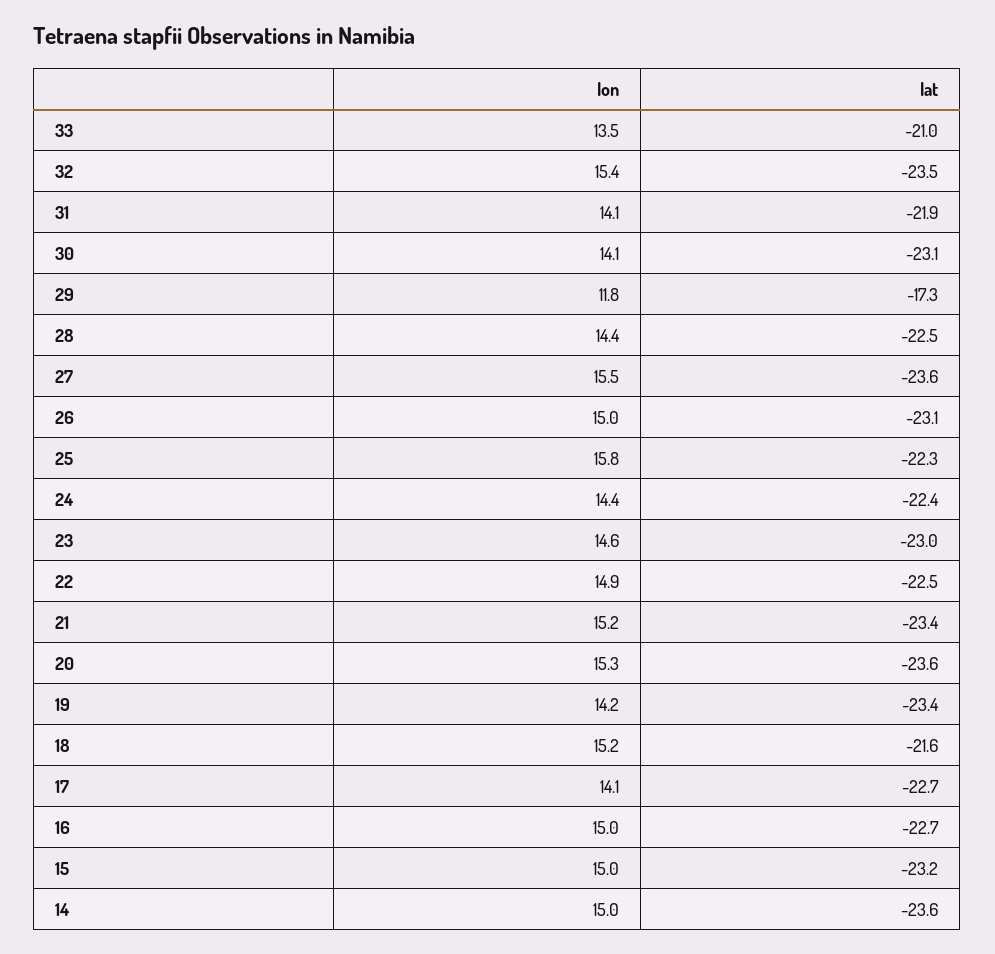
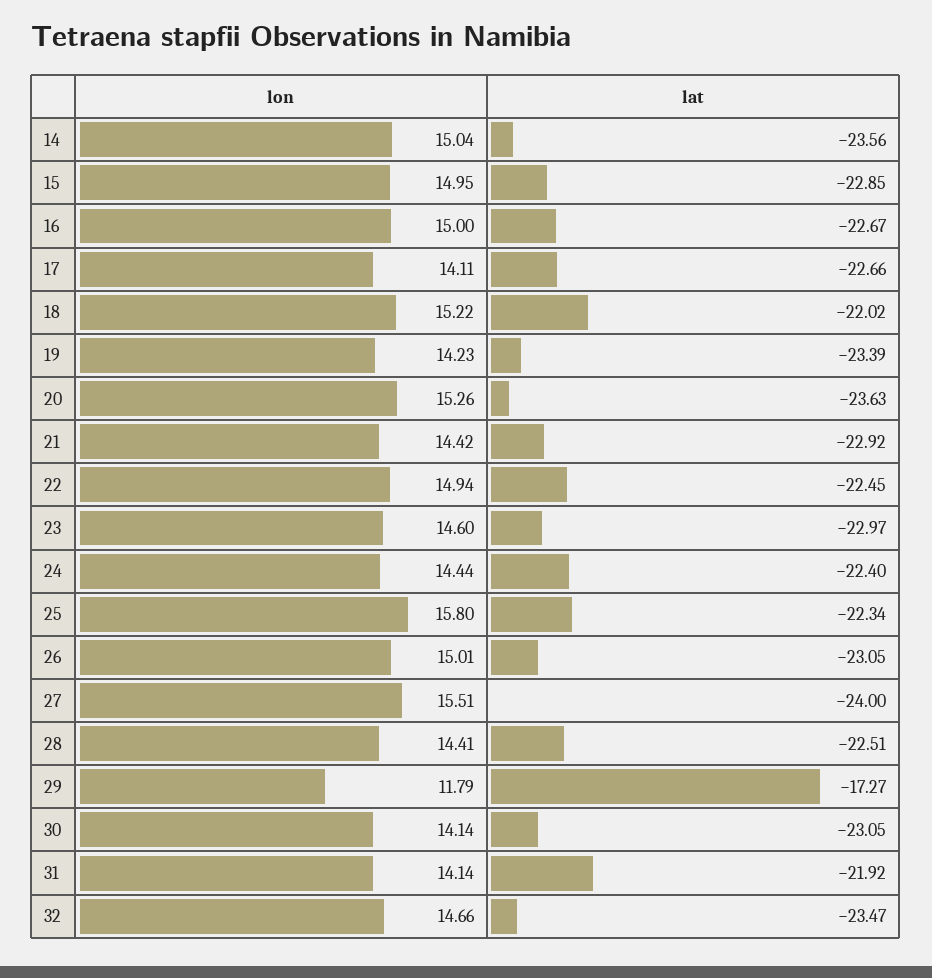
lon, 33: 13.5 -> none
lat, 33: -21 -> none
lon, 32: 15.4 -> 14.66
lat, 27: -23.6 -> -24
lon, 21: 15.2 -> 14.42
lat, 21: -23.4 -> -22.92
lat, 18: -21.6 -> -22.02
lat, 15: -23.2 -> -22.85

